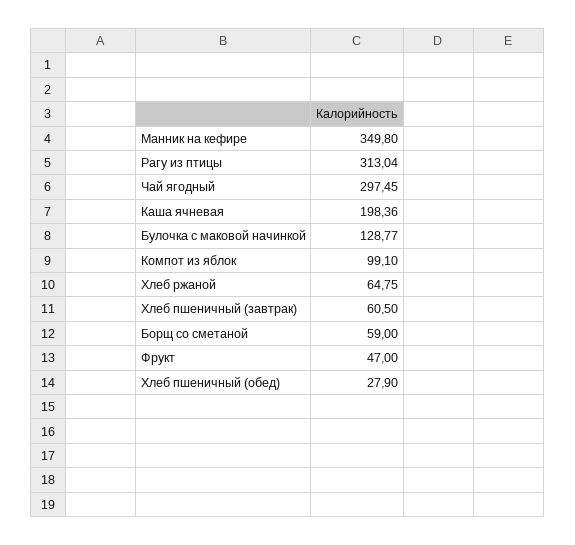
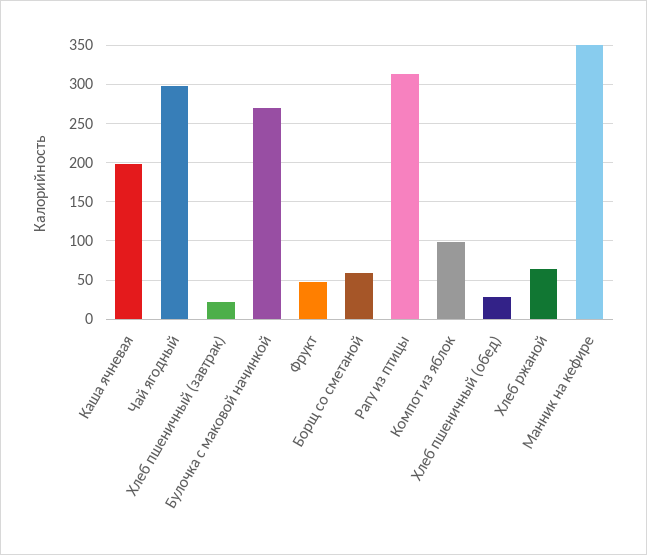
Булочка с маковой начинкой: 128.77 -> 270
Хлеб пшеничный (завтрак): 60.5 -> 20

